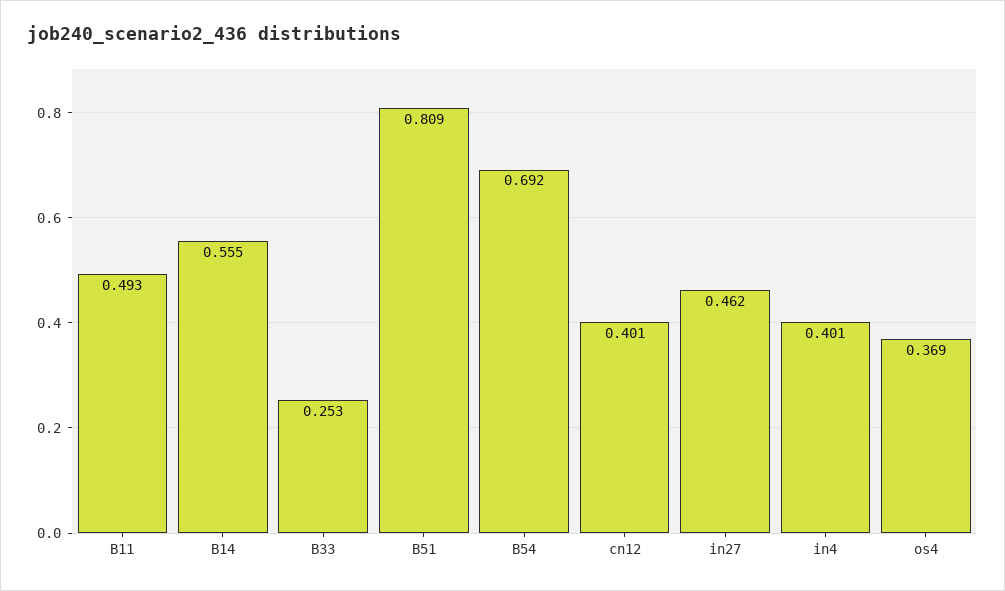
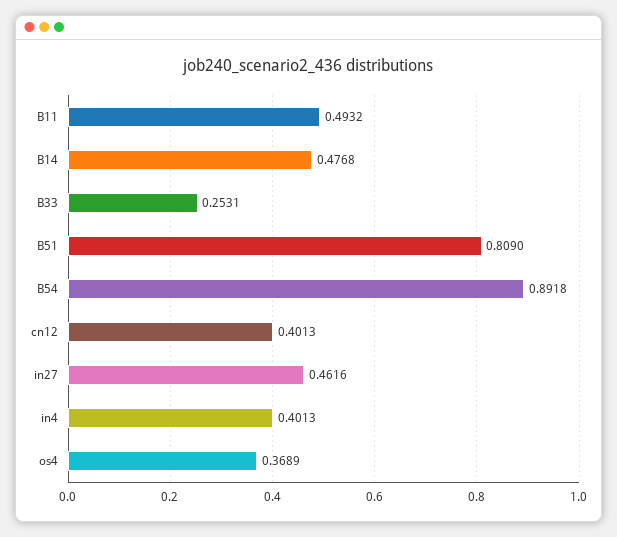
B14: 0.555 -> 0.4768
B54: 0.692 -> 0.8918

